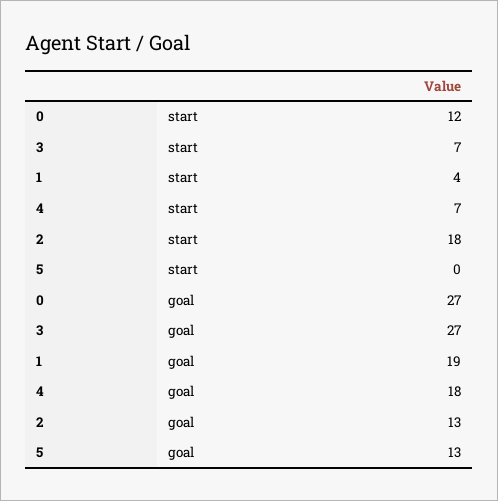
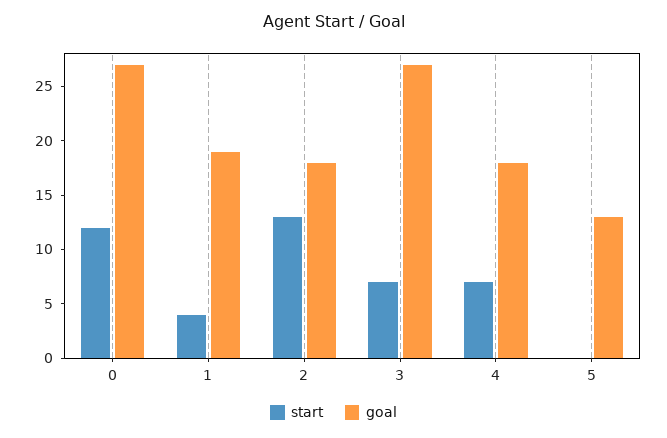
start, 2: 18 -> 13
goal, 2: 13 -> 18

